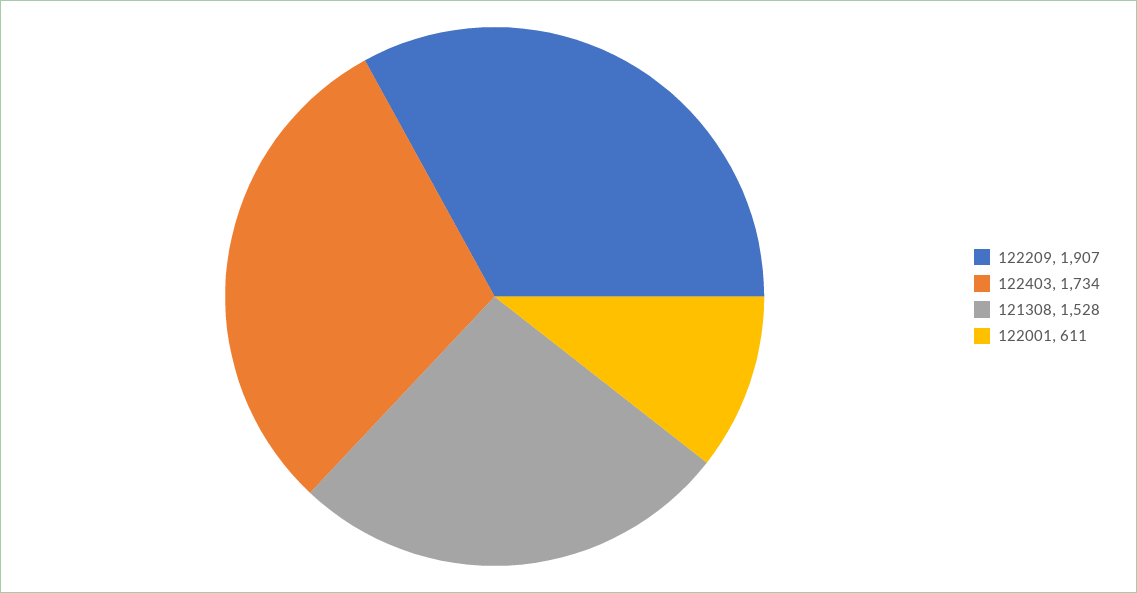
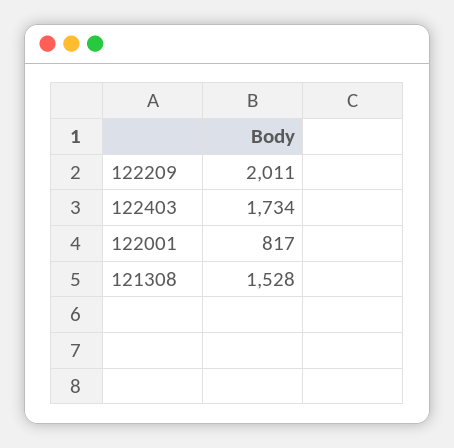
122209: 1907 -> 2011
122001: 611 -> 817

